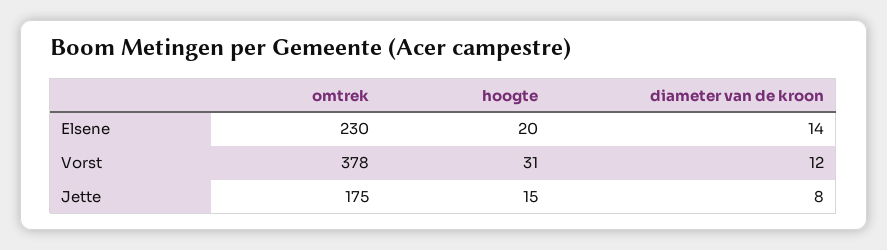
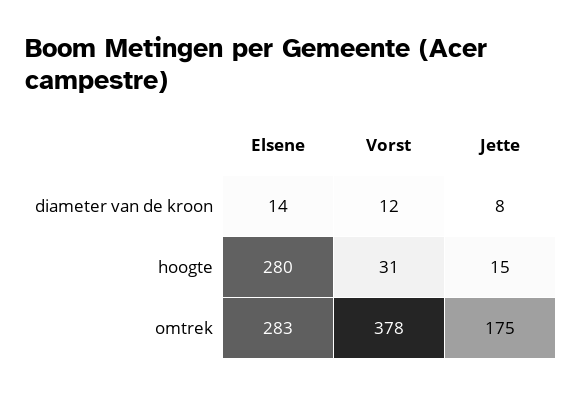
omtrek, Elsene: 230 -> 283
hoogte, Elsene: 20 -> 280

